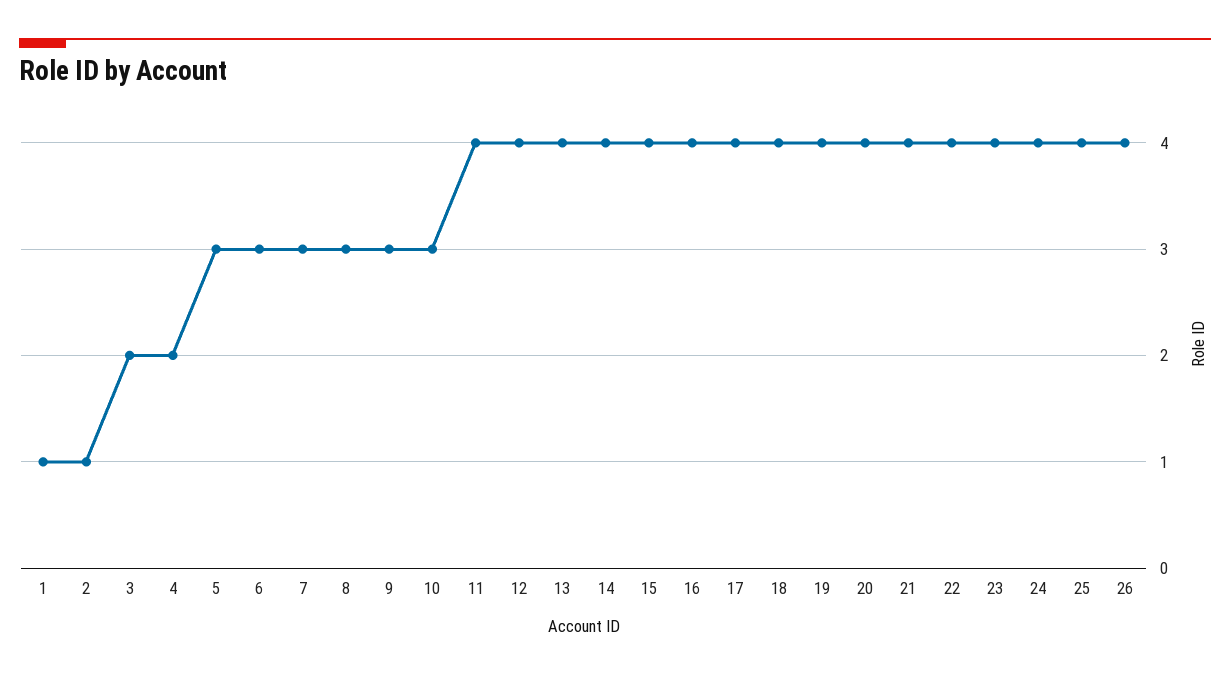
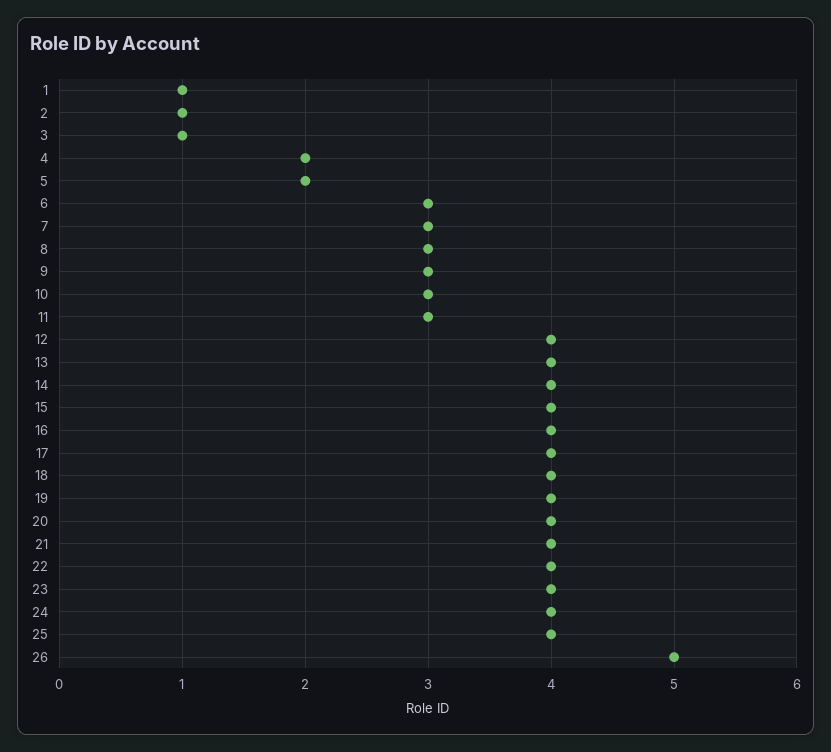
3: 2 -> 1
5: 3 -> 2
11: 4 -> 3
26: 4 -> 5

